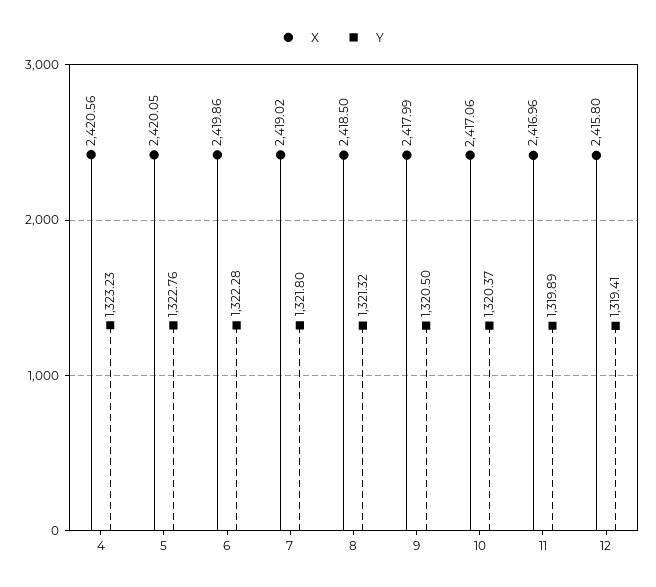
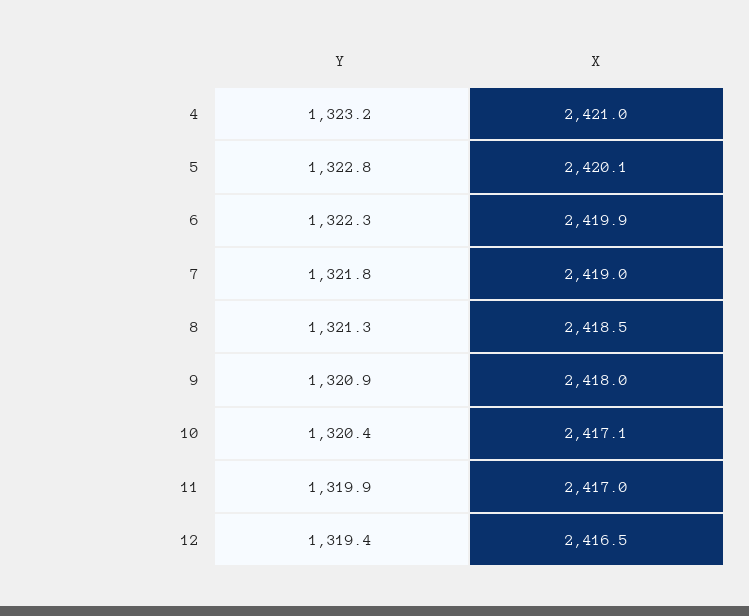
X, 4: 2420.56 -> 2421
Y, 9: 1320.5 -> 1320.9
X, 12: 2415.8 -> 2416.5

